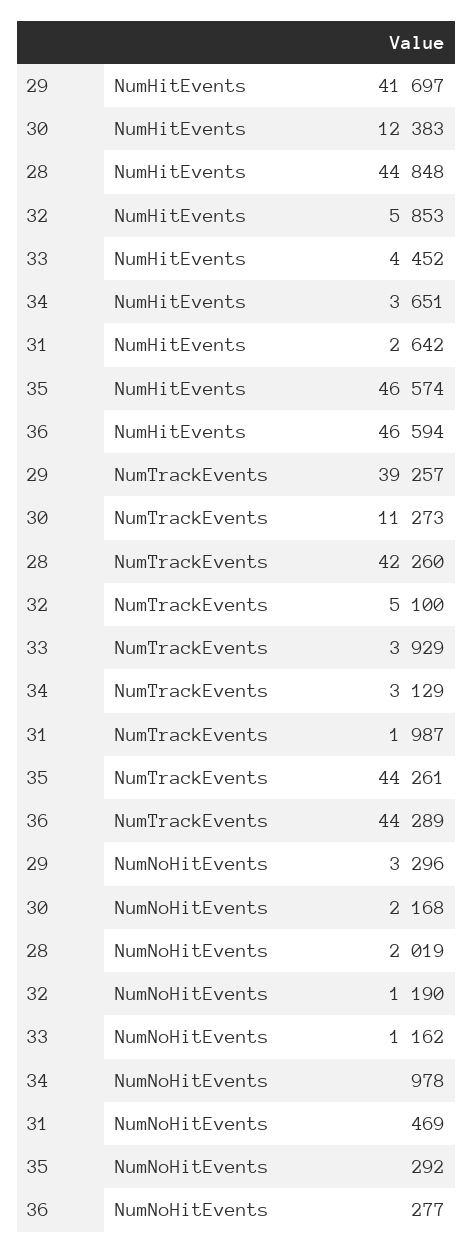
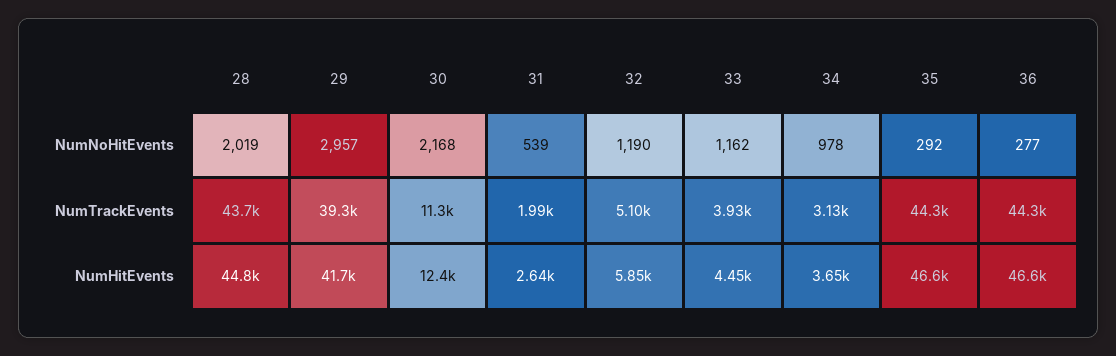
28, NumTrackEvents: 42260 -> 43700
29, NumNoHitEvents: 3296 -> 2957
31, NumNoHitEvents: 469 -> 539

